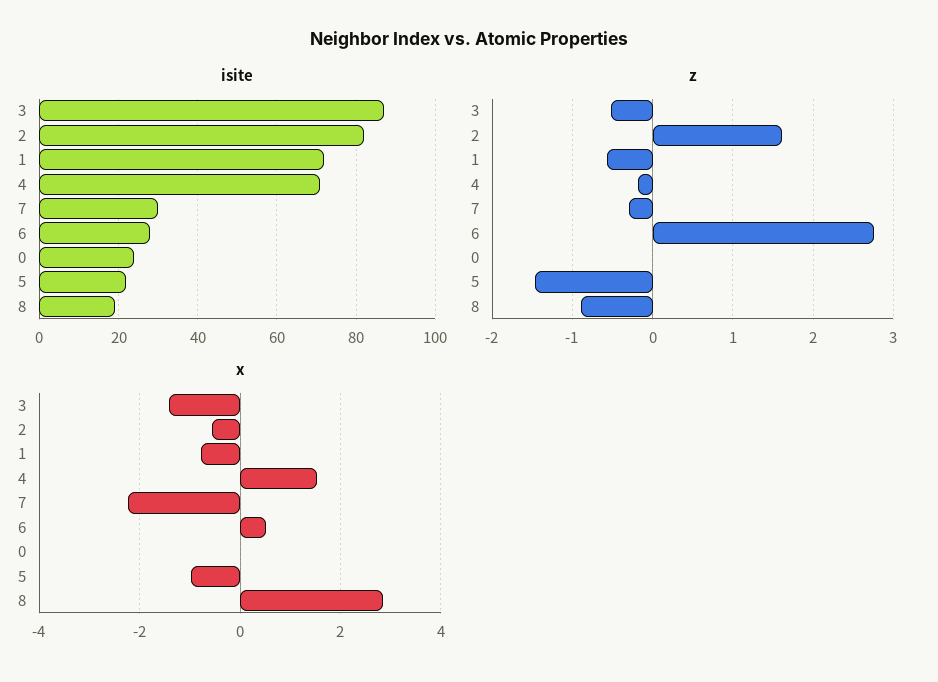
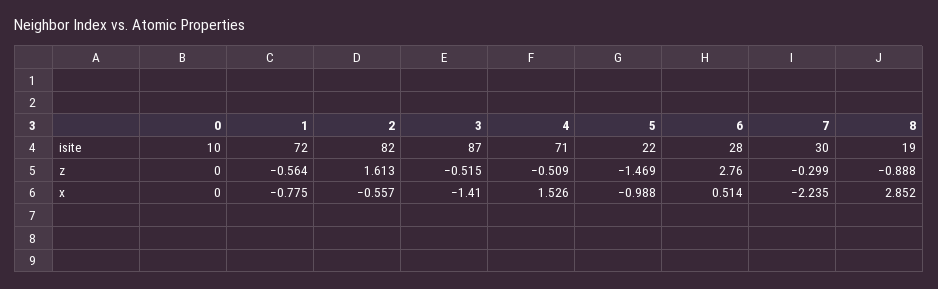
isite, 0: 25 -> 10
z, 4: -0.2 -> -0.509

